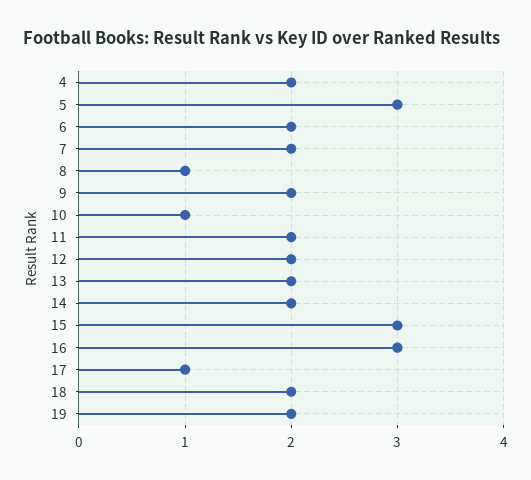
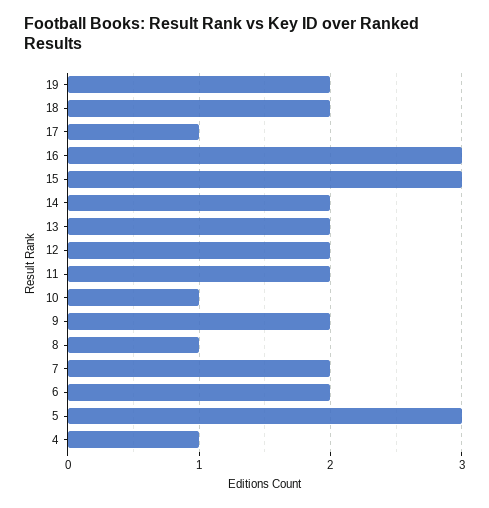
4: 2 -> 1

